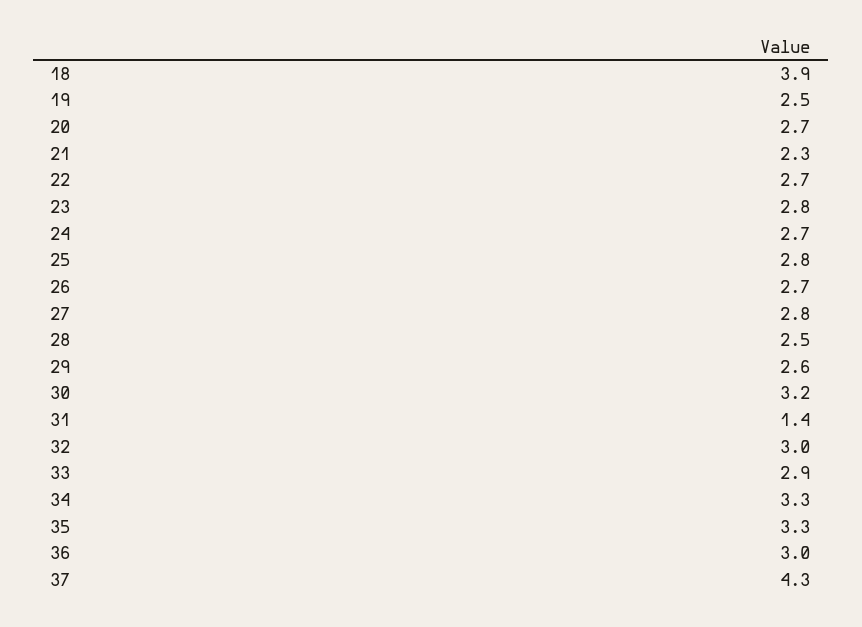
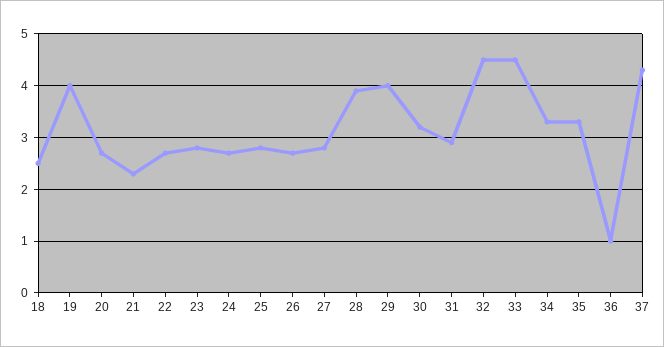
18: 3.9 -> 2.5
19: 2.5 -> 4
28: 2.5 -> 4
29: 2.6 -> 4
31: 1.4 -> 3
32: 3 -> 4.5
33: 2.9 -> 4.5
36: 3 -> 1

